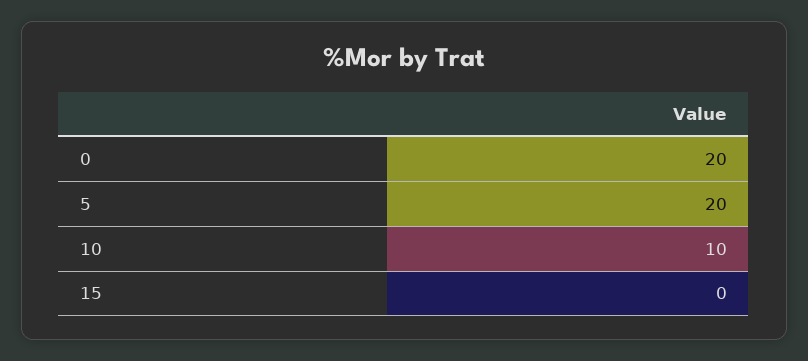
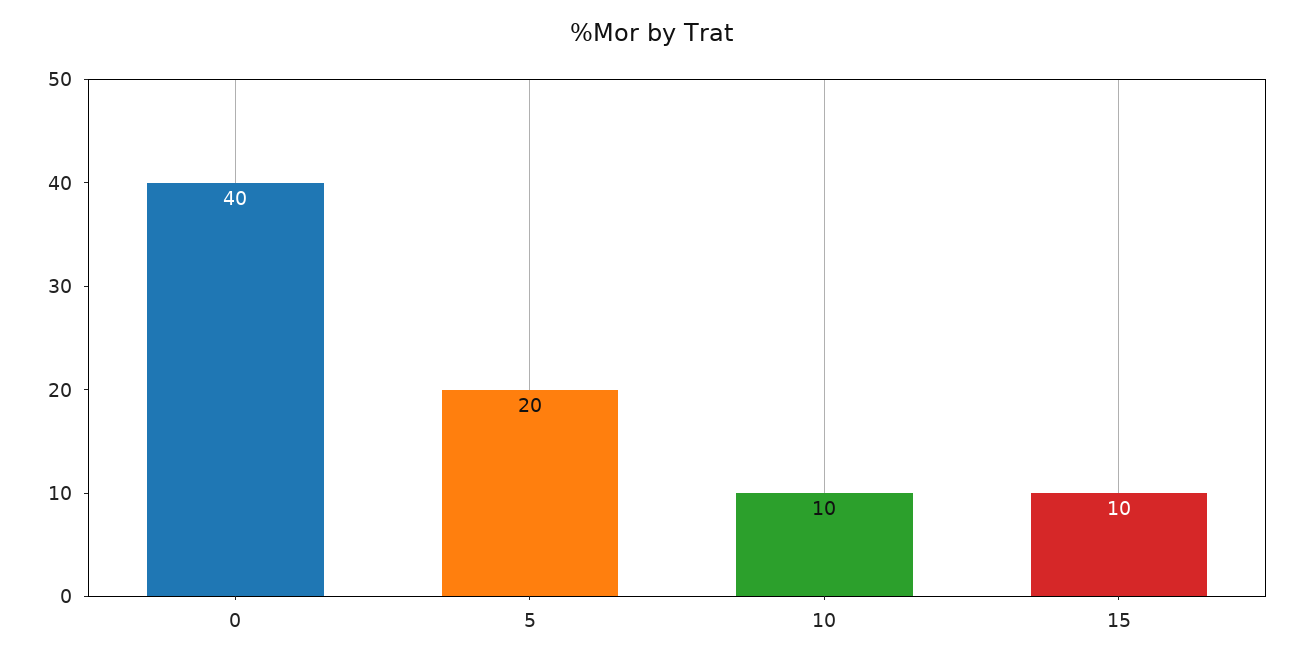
0: 20 -> 40
15: 0 -> 10

